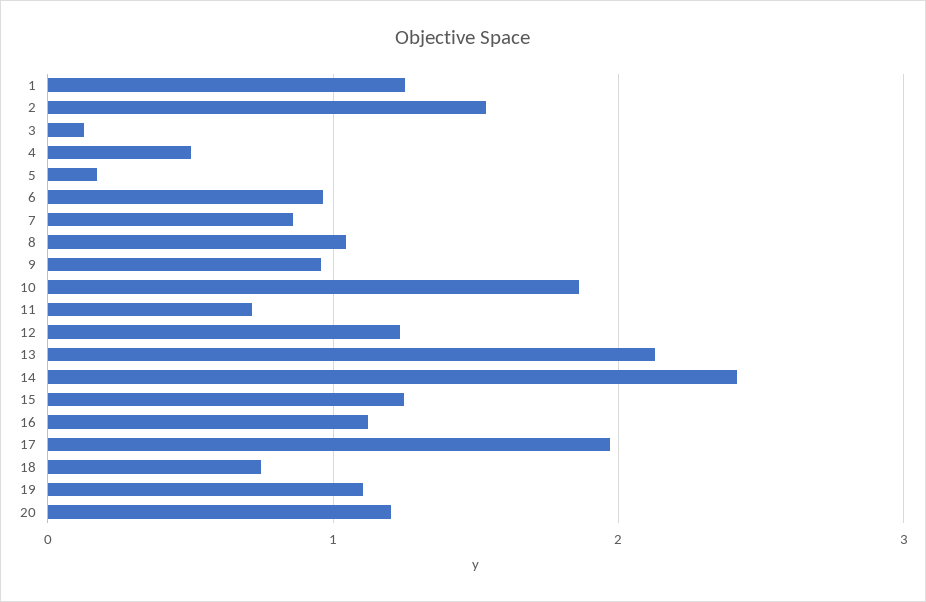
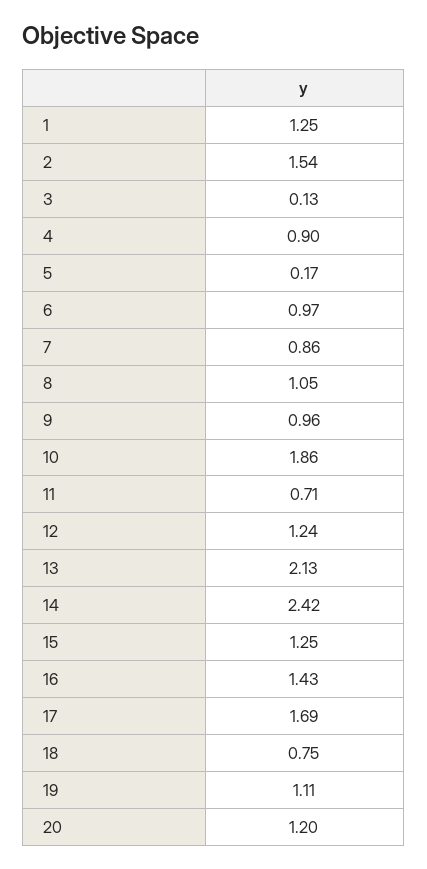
4: 0.5 -> 0.9
16: 1.1 -> 1.43
17: 2 -> 1.69

